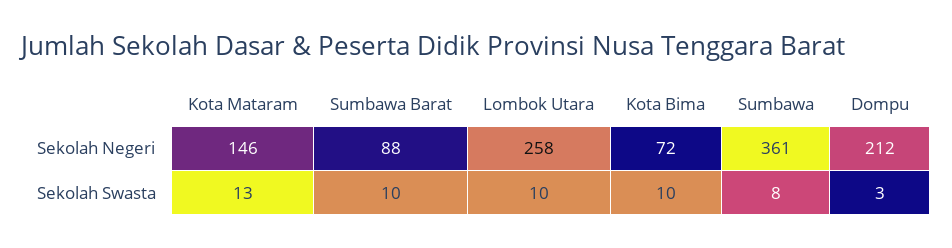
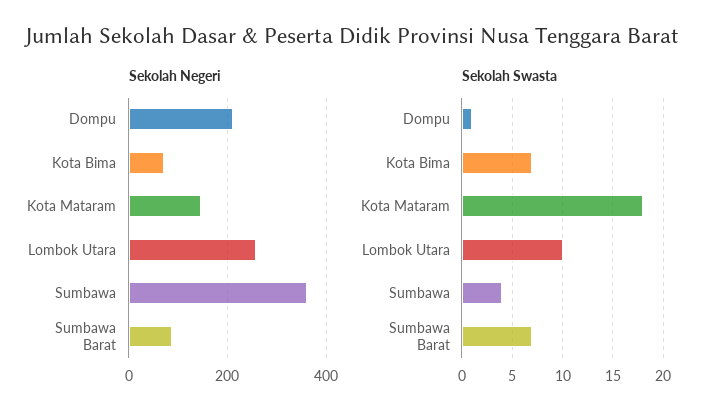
Sekolah Swasta, Kota Mataram: 13 -> 18
Sekolah Swasta, Sumbawa Barat: 10 -> 7
Sekolah Swasta, Kota Bima: 10 -> 7
Sekolah Swasta, Sumbawa: 8 -> 4
Sekolah Swasta, Dompu: 3 -> 1

